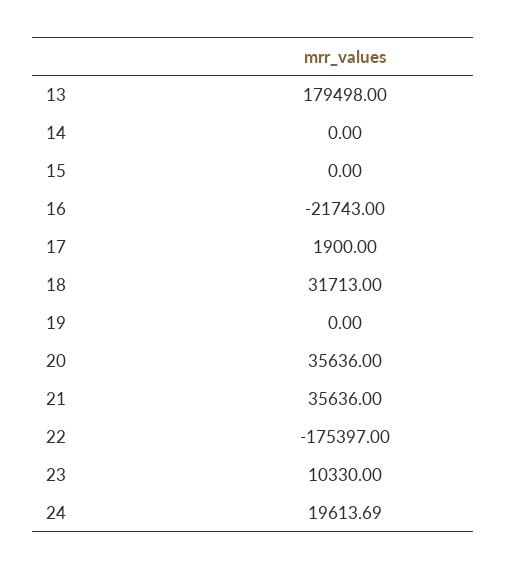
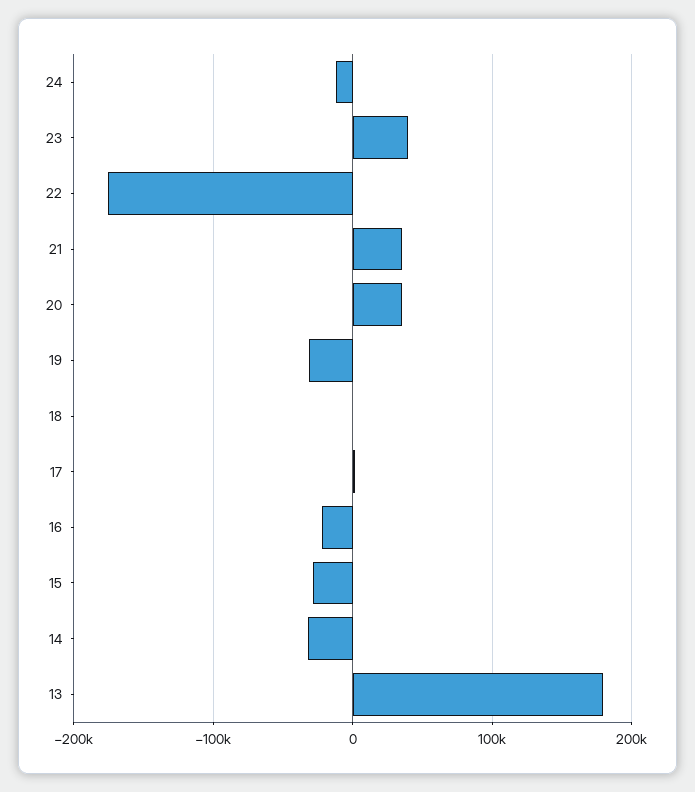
14: 0 -> -30000
15: 0 -> -30000
18: 31713 -> 0
19: 0 -> -30000
23: 10330 -> 40000
24: 19613.69 -> -10000

